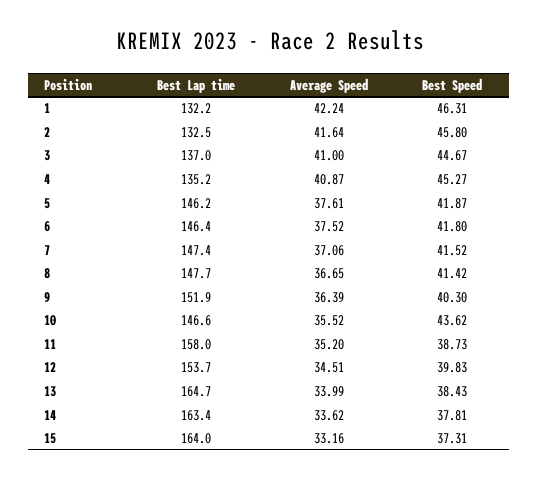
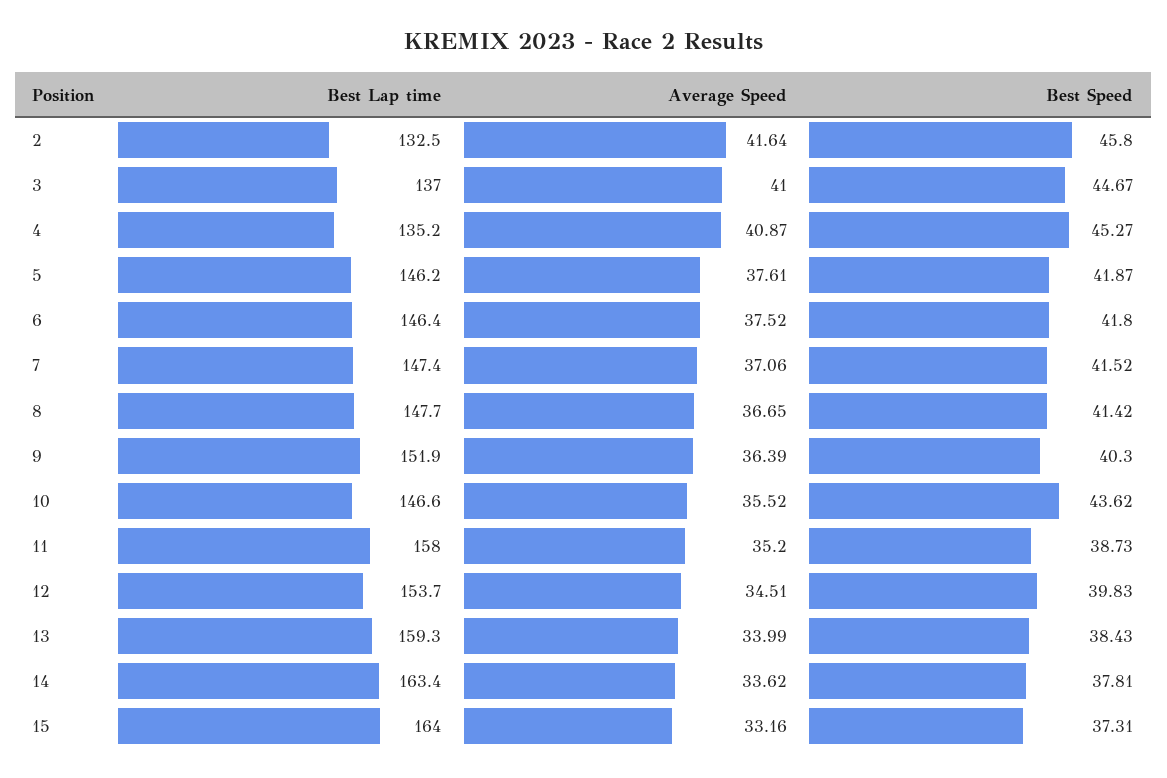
Best Lap time, 1: 132.2 -> none
Average Speed, 1: 42.24 -> none
Best Speed, 1: 46.31 -> none
Best Lap time, 13: 164.7 -> 159.3

